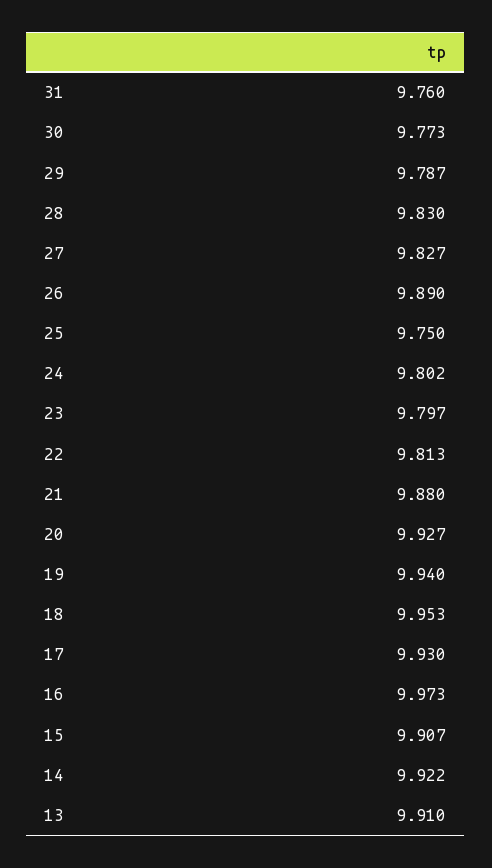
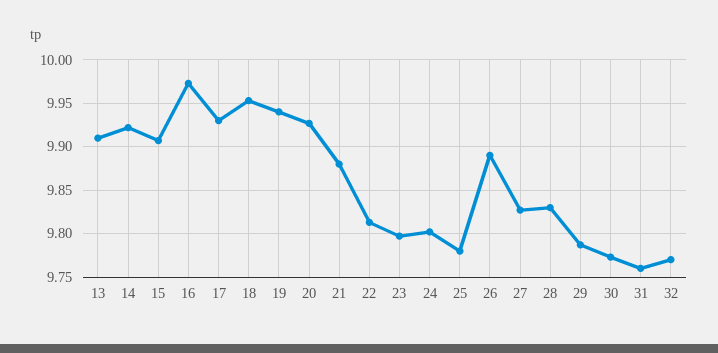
25: 9.75 -> 9.78
32: none -> 9.77

